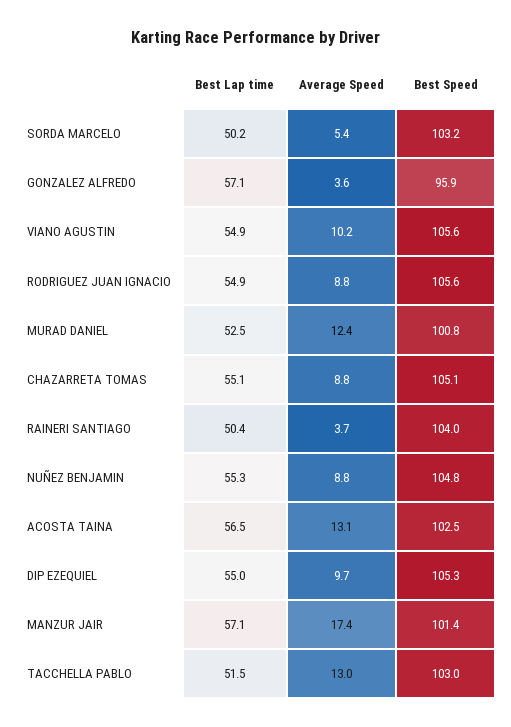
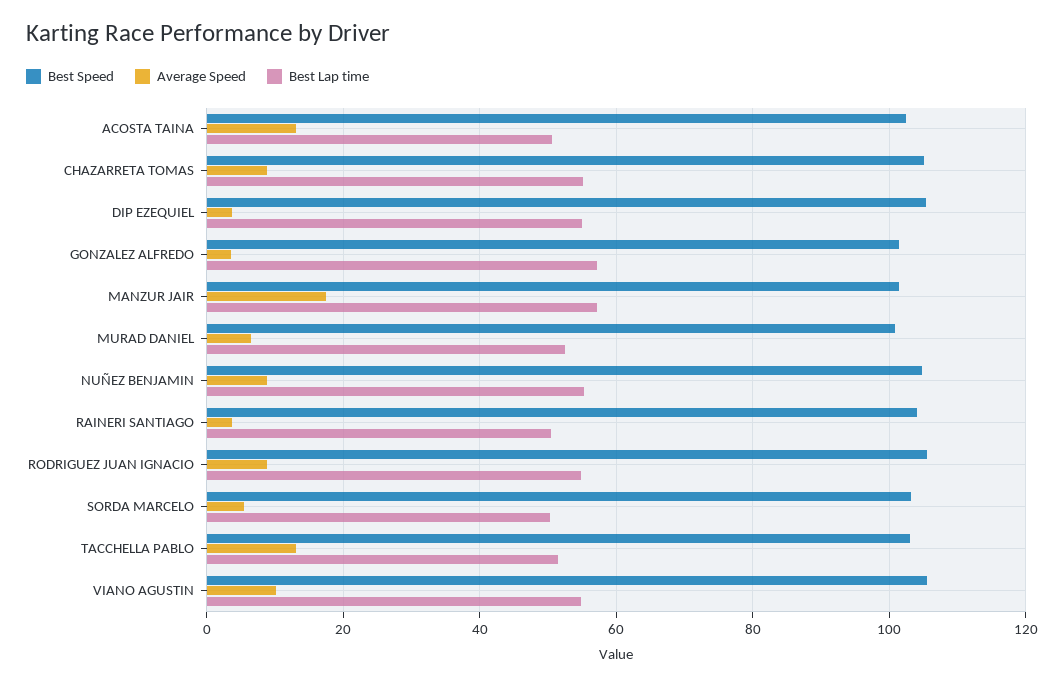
Best Speed, GONZALEZ ALFREDO: 95.9 -> 102
Average Speed, MURAD DANIEL: 12.4 -> 6
Best Lap time, ACOSTA TAINA: 56.5 -> 50
Average Speed, DIP EZEQUIEL: 9.7 -> 4

